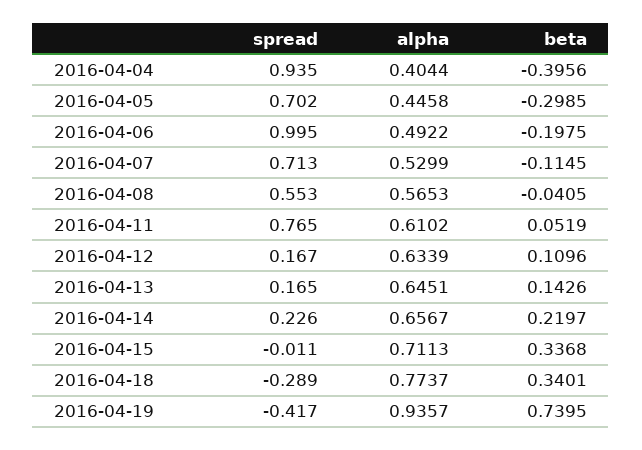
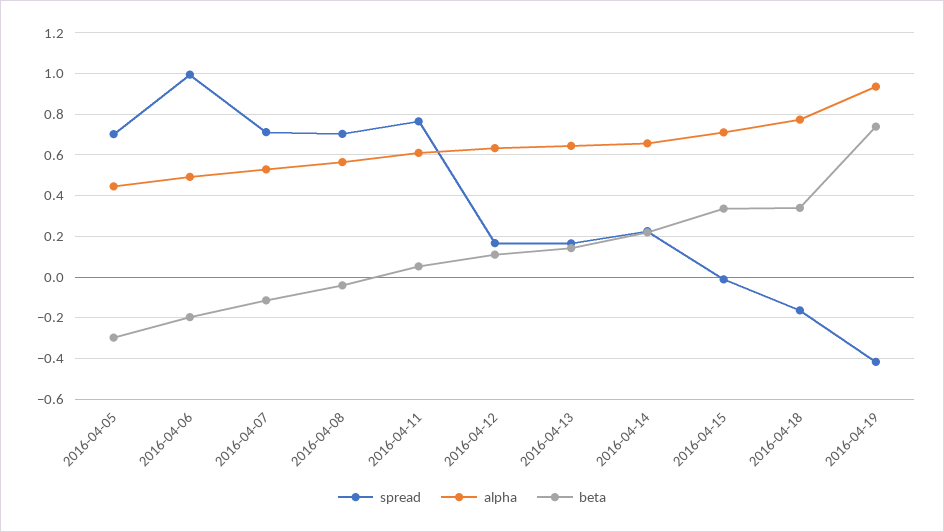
spread, 2016-04-04: 0.935 -> none
alpha, 2016-04-04: 0.4044 -> none
beta, 2016-04-04: -0.3956 -> none
spread, 2016-04-08: 0.553 -> 0.7
spread, 2016-04-18: -0.289 -> -0.15

